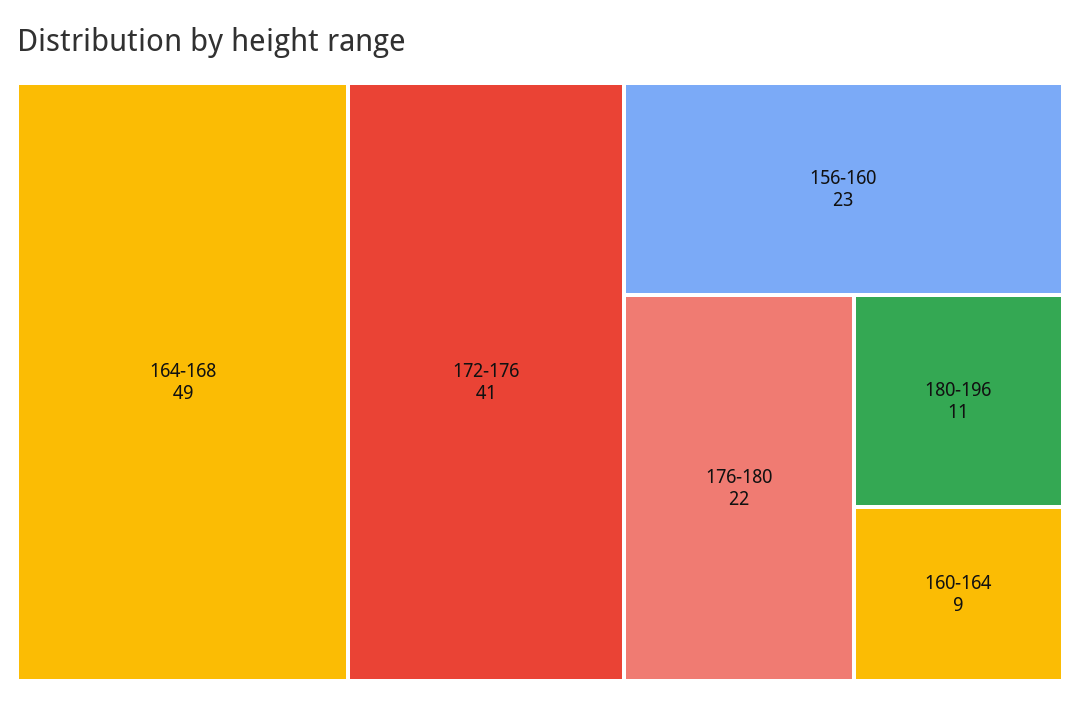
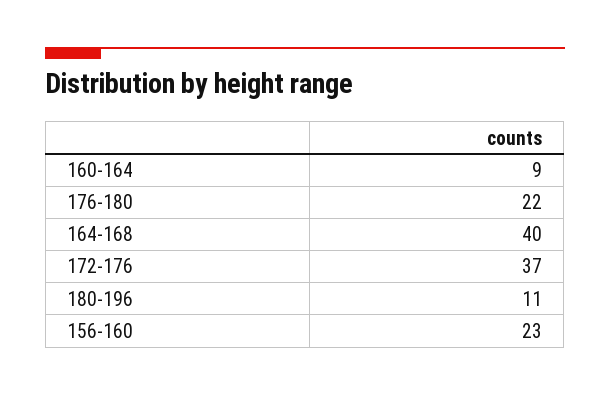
164-168: 49 -> 40
172-176: 41 -> 37

